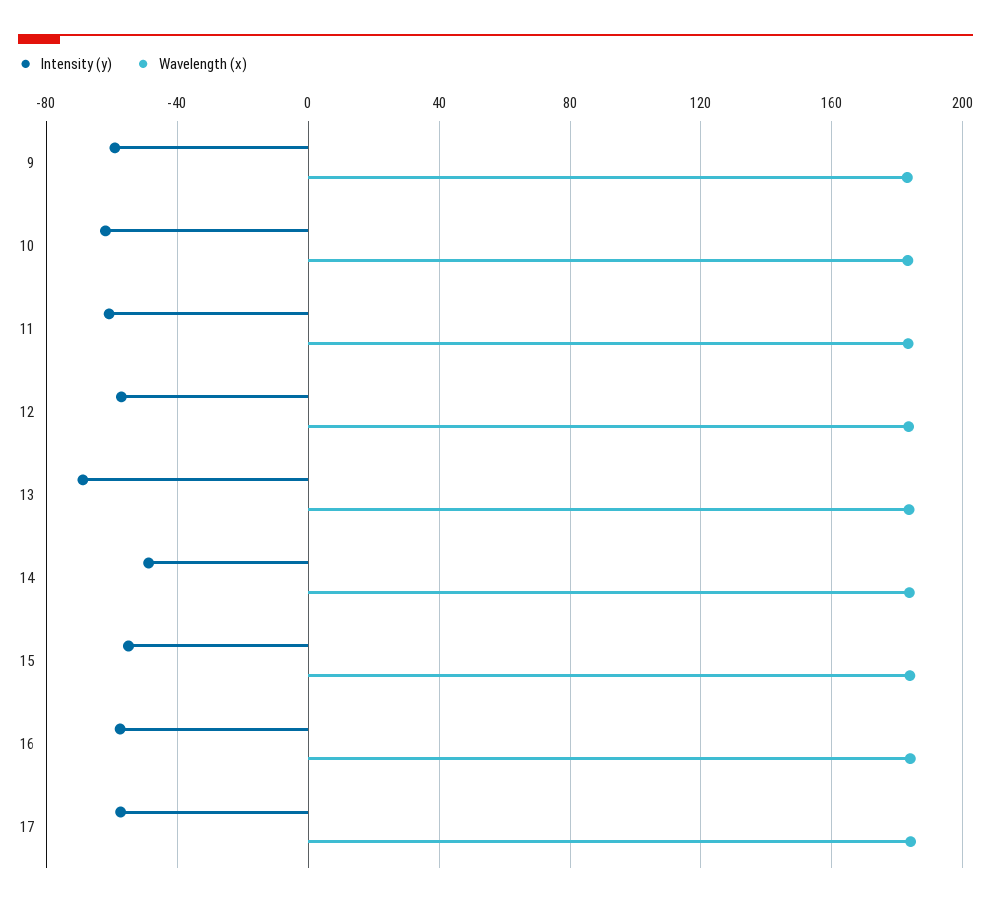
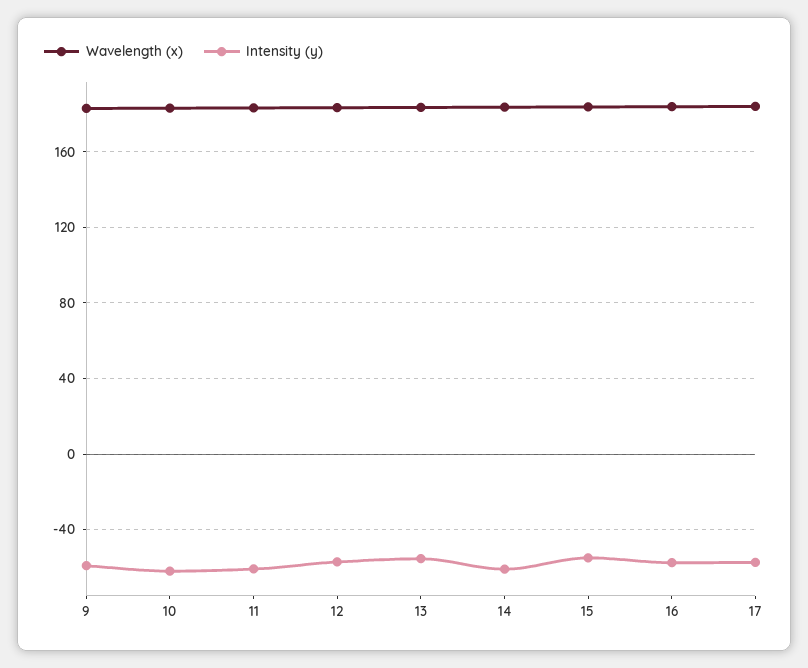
Intensity (y), 13: -70 -> -55
Intensity (y), 14: -50 -> -60

